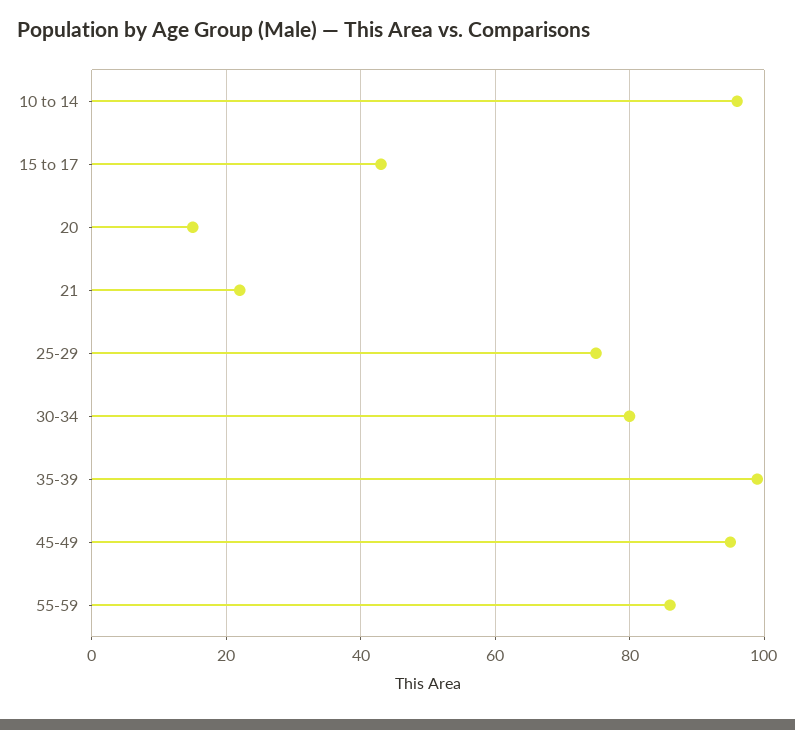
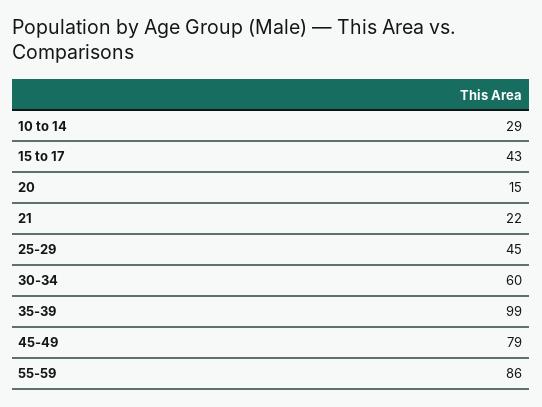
10 to 14: 95 -> 29
25-29: 75 -> 45
30-34: 80 -> 60
45-49: 95 -> 79

